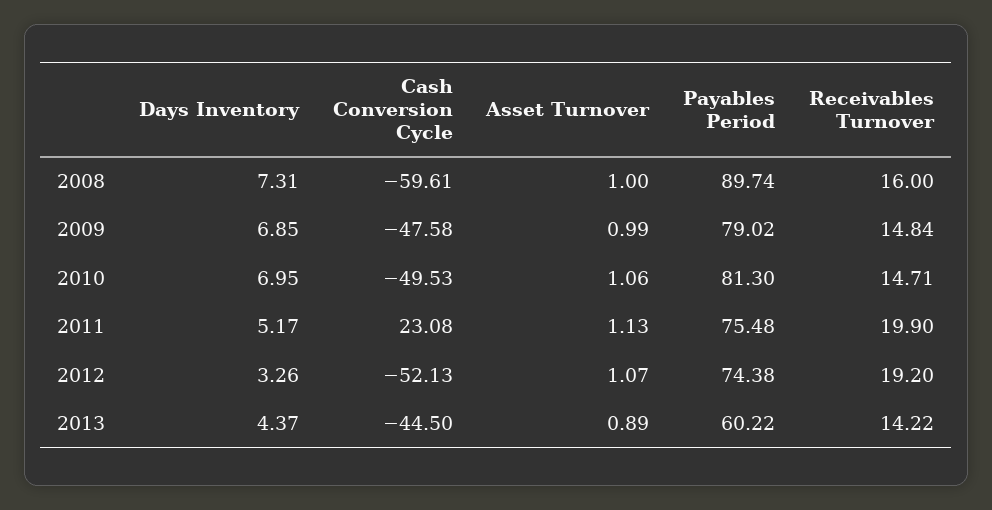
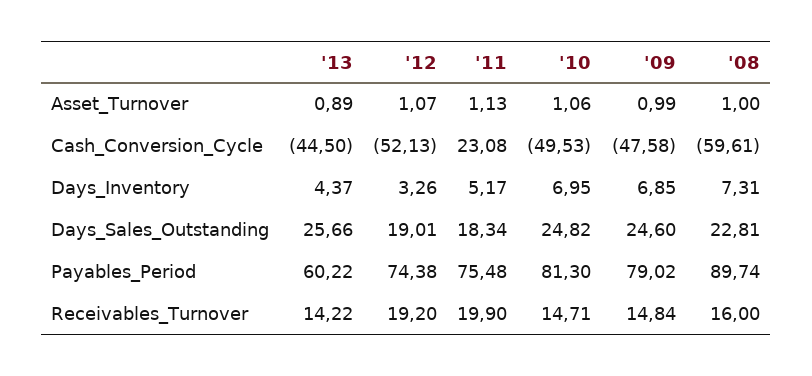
Days_Sales_Outstanding, 2013: none -> 25.66
Days_Sales_Outstanding, 2012: none -> 19.01
Days_Sales_Outstanding, 2011: none -> 18.34
Days_Sales_Outstanding, 2010: none -> 24.82
Days_Sales_Outstanding, 2009: none -> 24.6
Days_Sales_Outstanding, 2008: none -> 22.81

